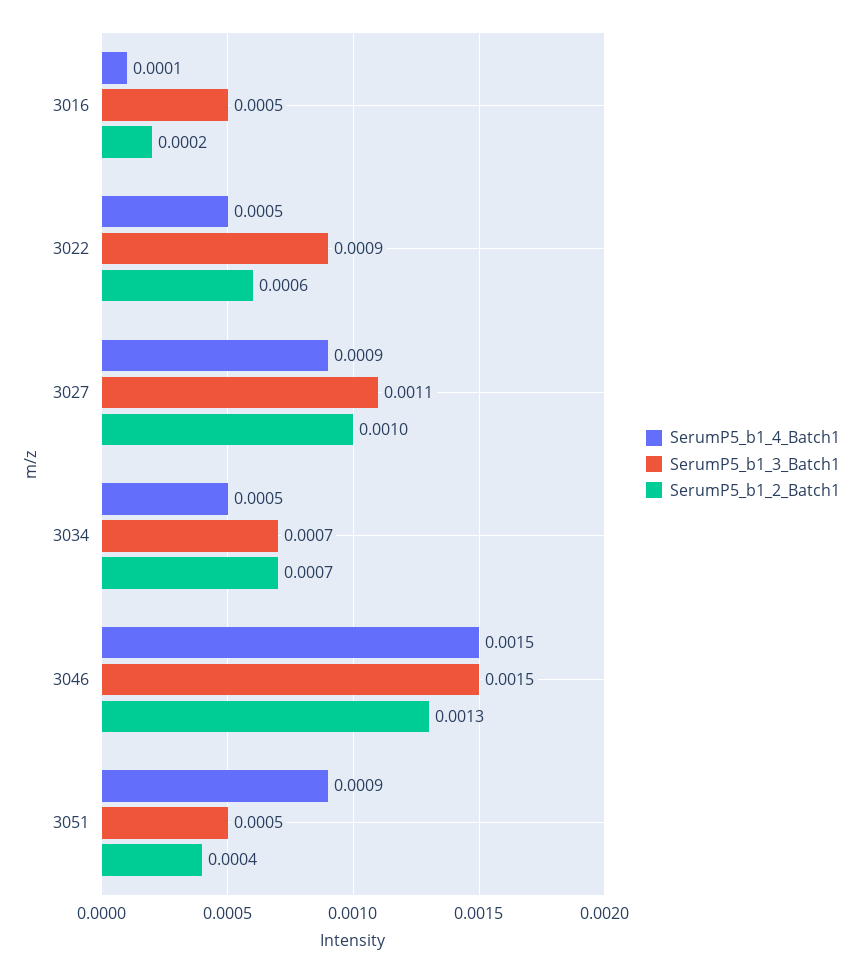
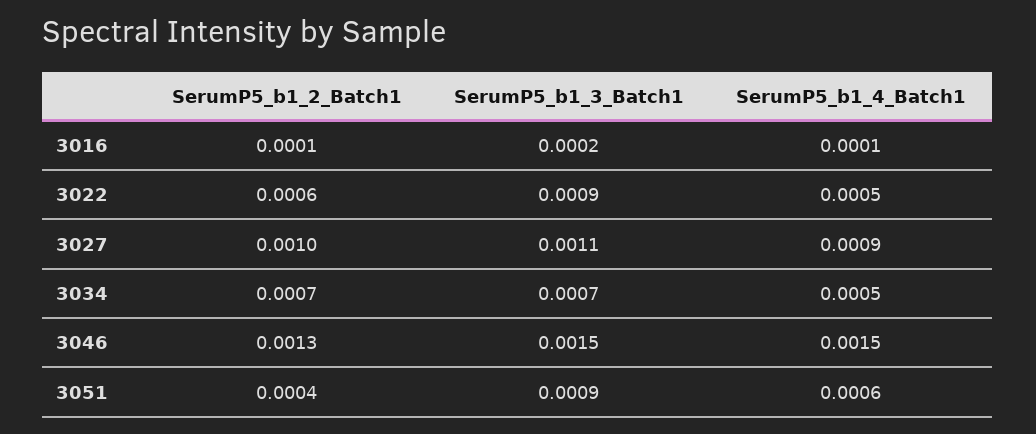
SerumP5_b1_3_Batch1, 3016: 0.0005 -> 0.0002
SerumP5_b1_2_Batch1, 3016: 0.0002 -> 0.0001
SerumP5_b1_4_Batch1, 3051: 0.0009 -> 0.0006
SerumP5_b1_3_Batch1, 3051: 0.0005 -> 0.0009

